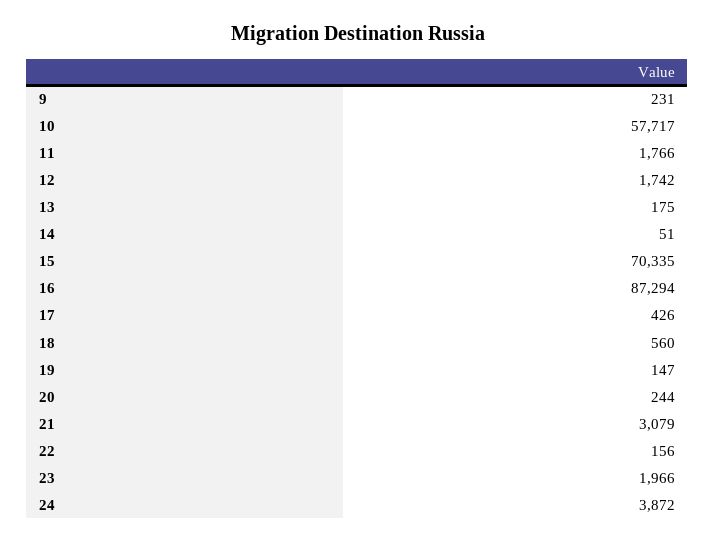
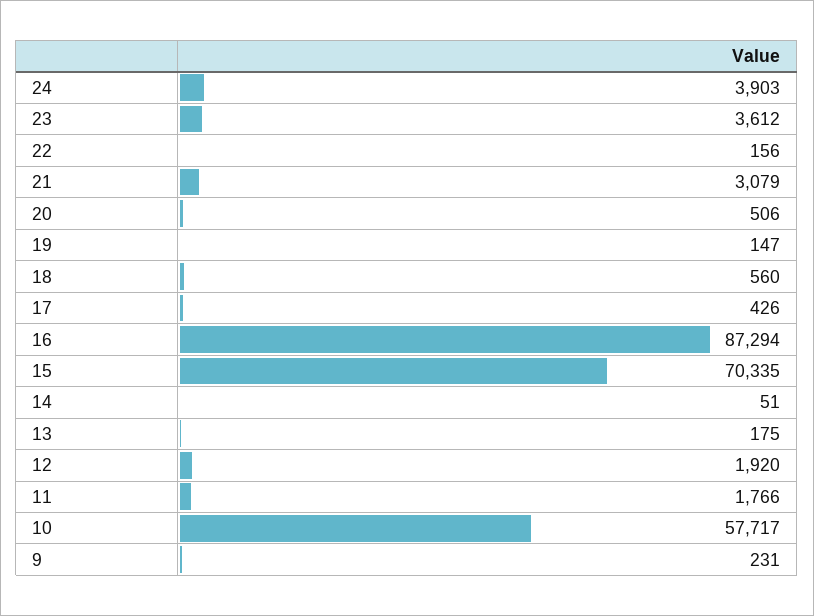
12: 1742 -> 1920
20: 244 -> 506
23: 1966 -> 3612
24: 3872 -> 3903

